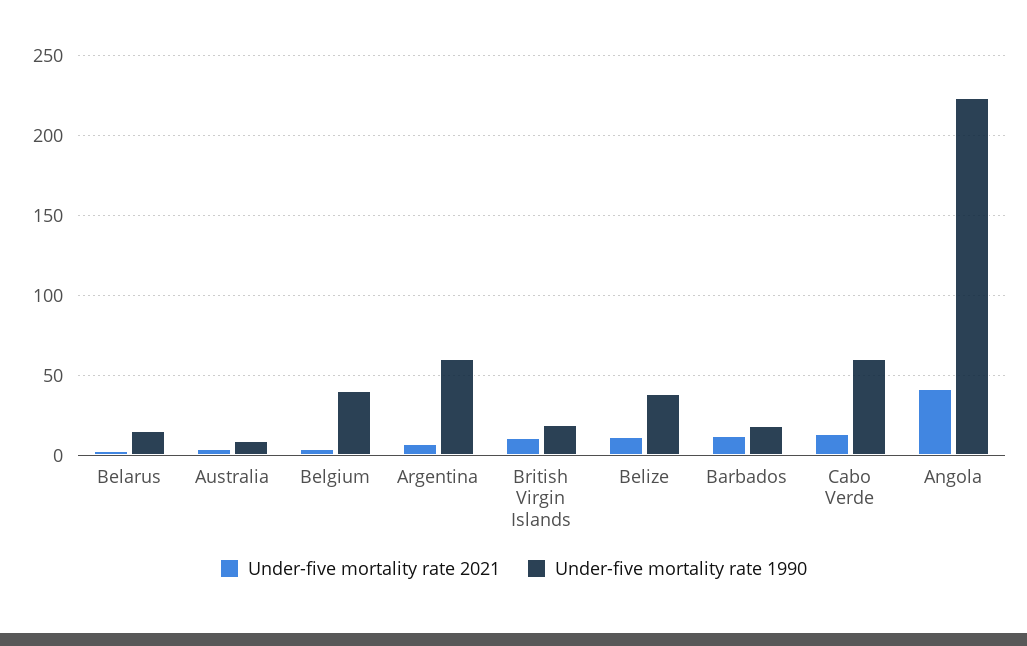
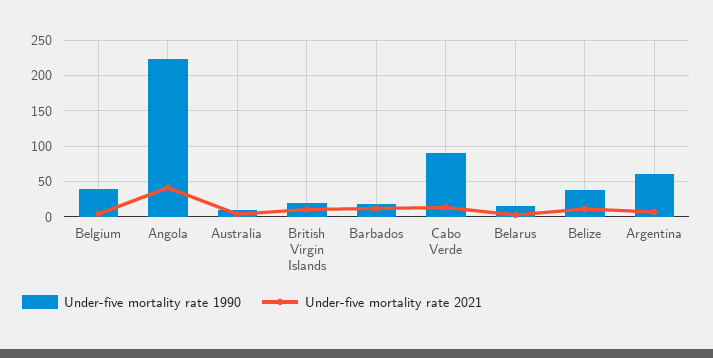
Under-five mortality rate 1990, Cabo Verde: 60 -> 90

